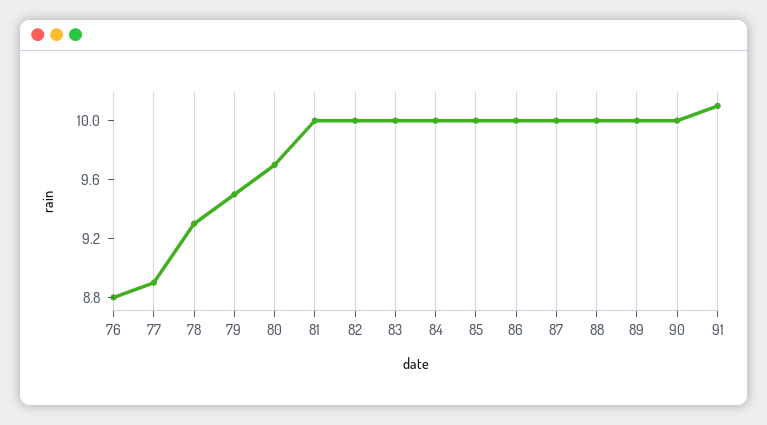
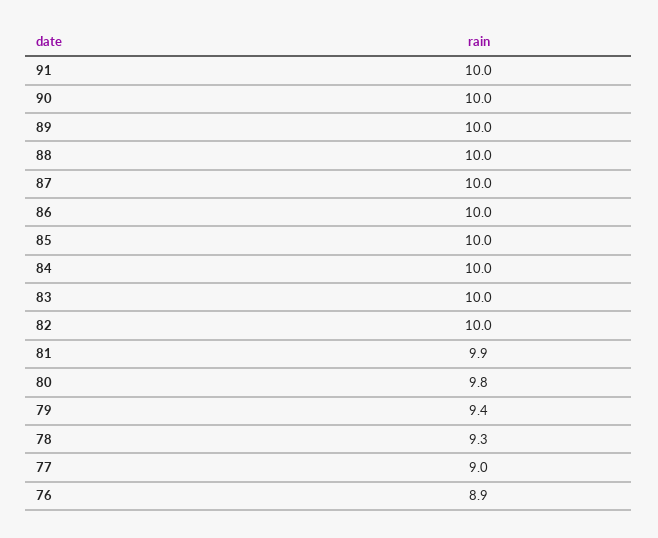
76: 8.8 -> 8.9
77: 8.9 -> 9
79: 9.5 -> 9.4
80: 9.7 -> 9.8
81: 10 -> 9.9
91: 10.1 -> 10

